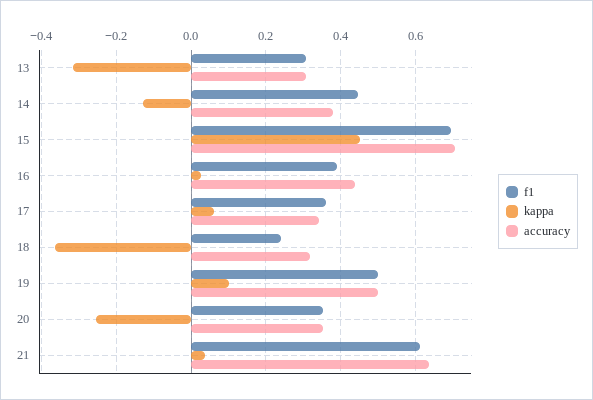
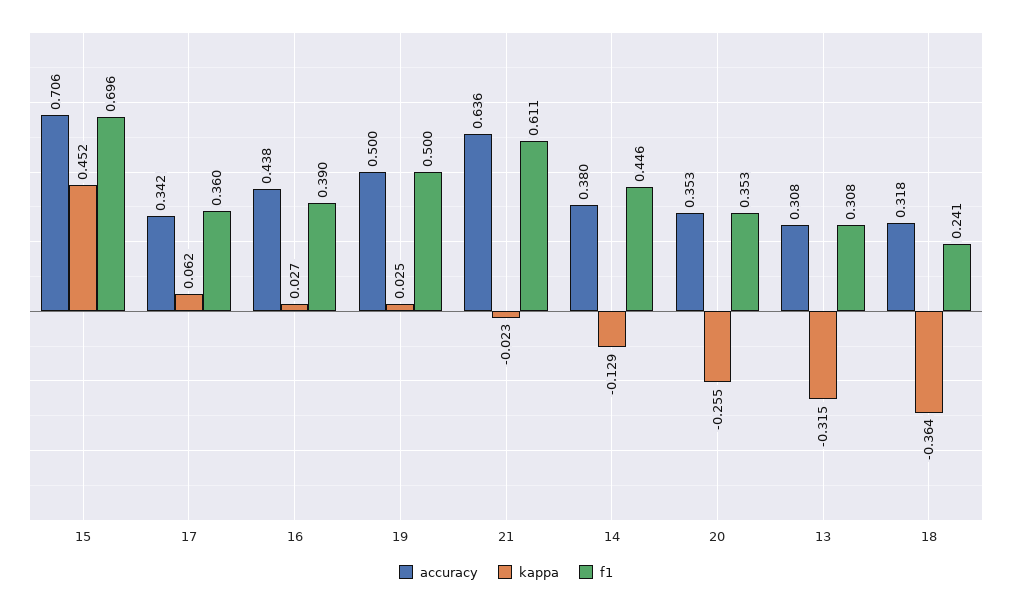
kappa, 19: 0.1 -> 0.025
kappa, 21: 0.04 -> -0.023

